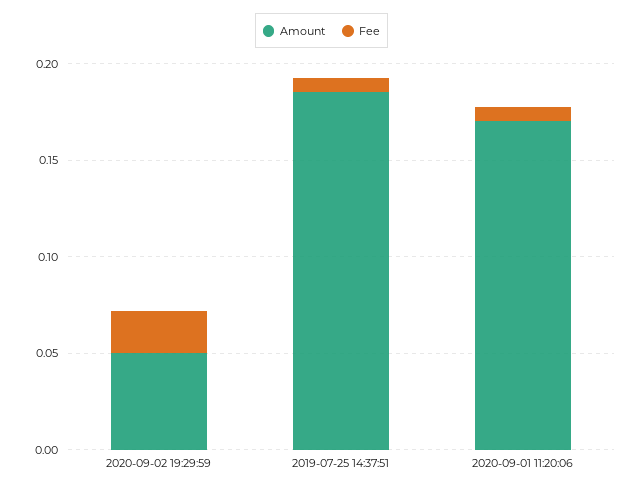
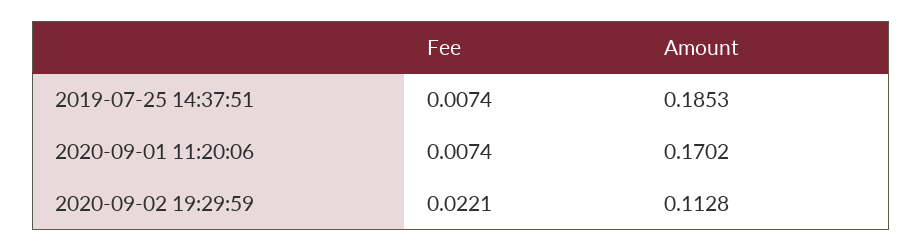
Amount, 2020-09-02 19:29:59: 0.05 -> 0.1128

